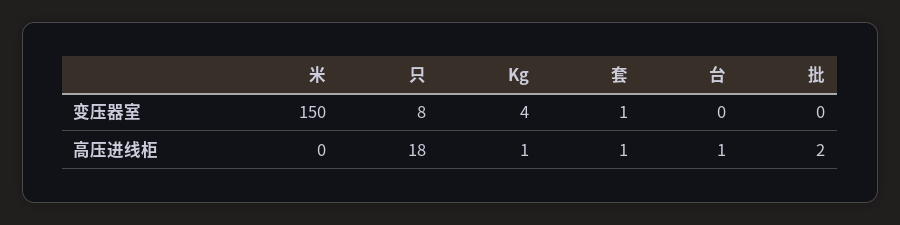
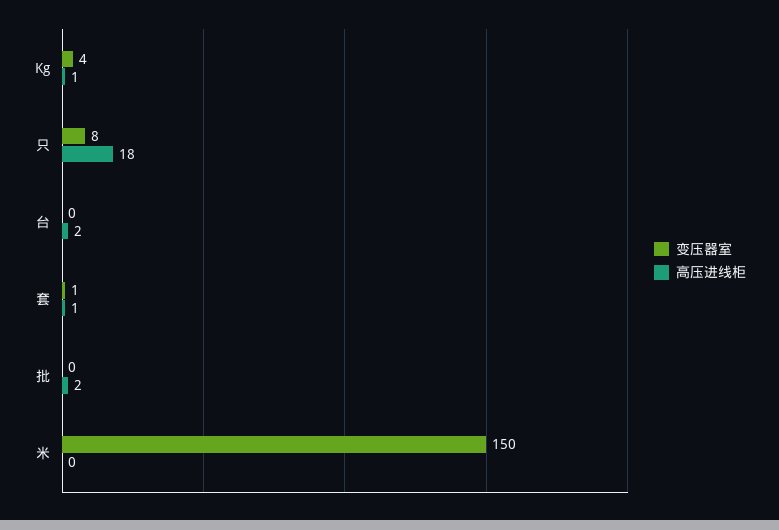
高压进线柜, 台: 1 -> 2

